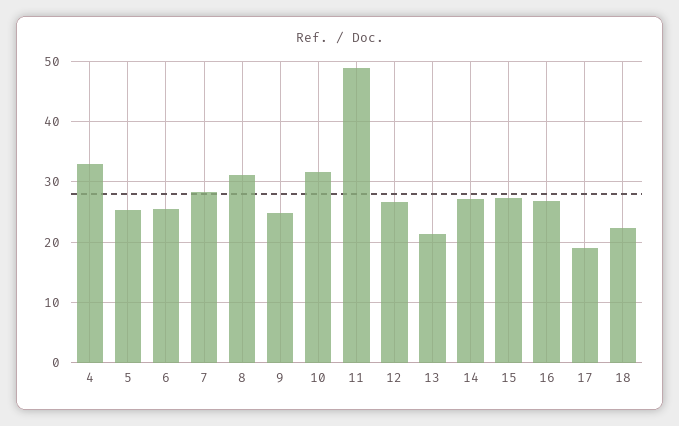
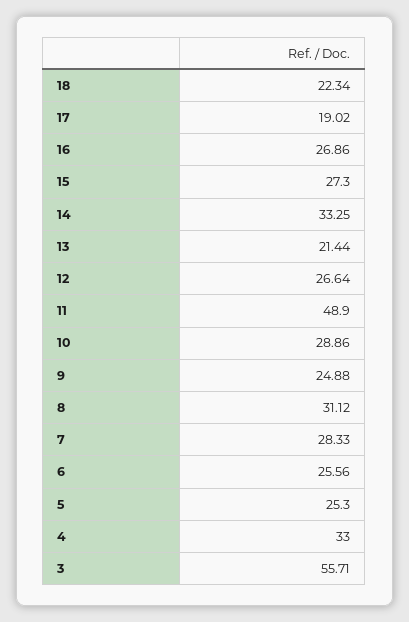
10: 32 -> 28.86
14: 27 -> 33.25
3: none -> 55.71

